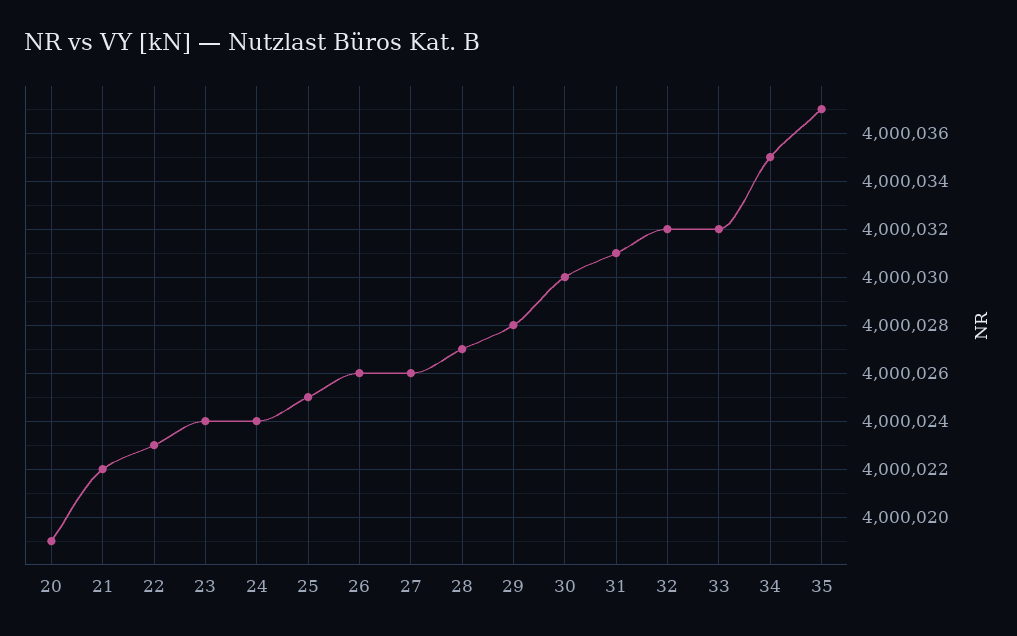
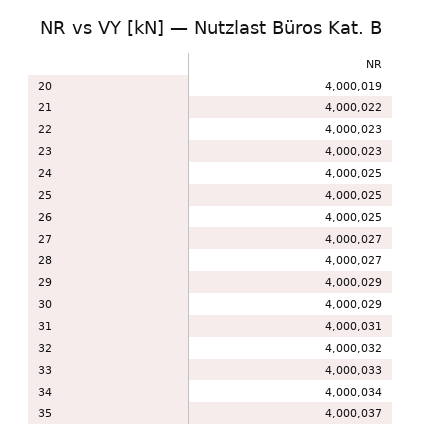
23: 4000024 -> 4000023
24: 4000024 -> 4000025
26: 4000026 -> 4000025
27: 4000026 -> 4000027
29: 4000028 -> 4000029
30: 4000030 -> 4000029
33: 4000032 -> 4000033
34: 4000035 -> 4000034

